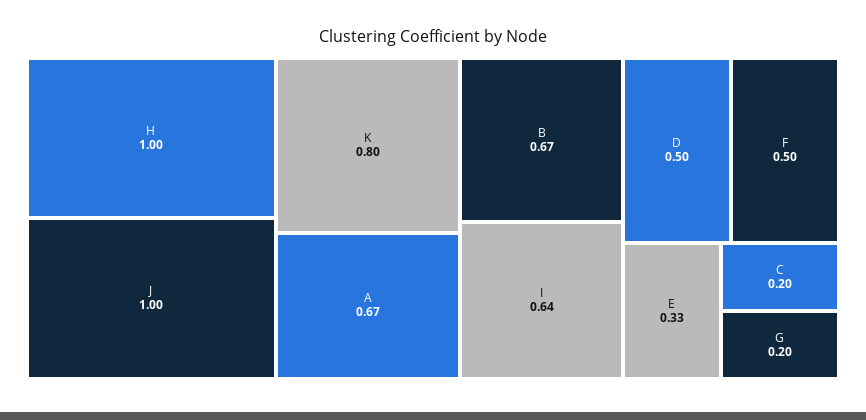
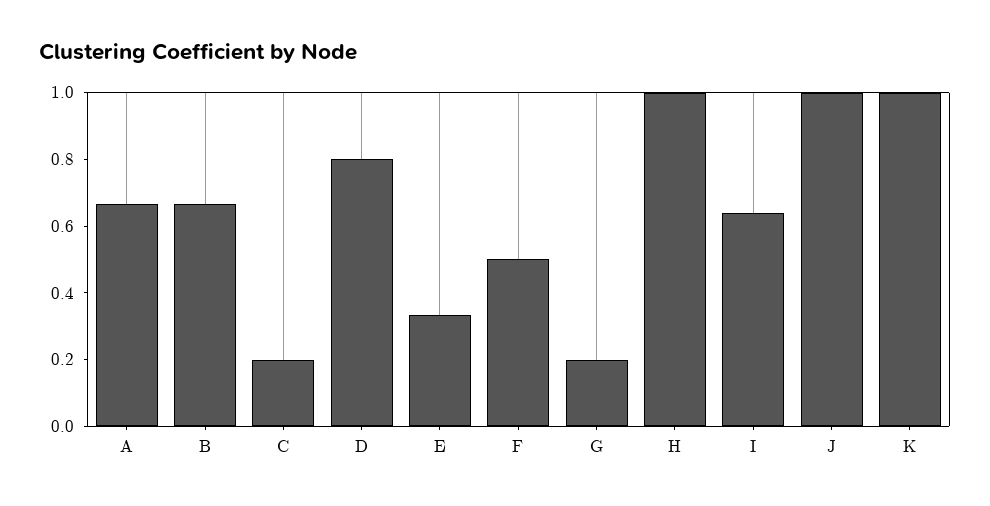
K: 0.8 -> 1
D: 0.5 -> 0.8

